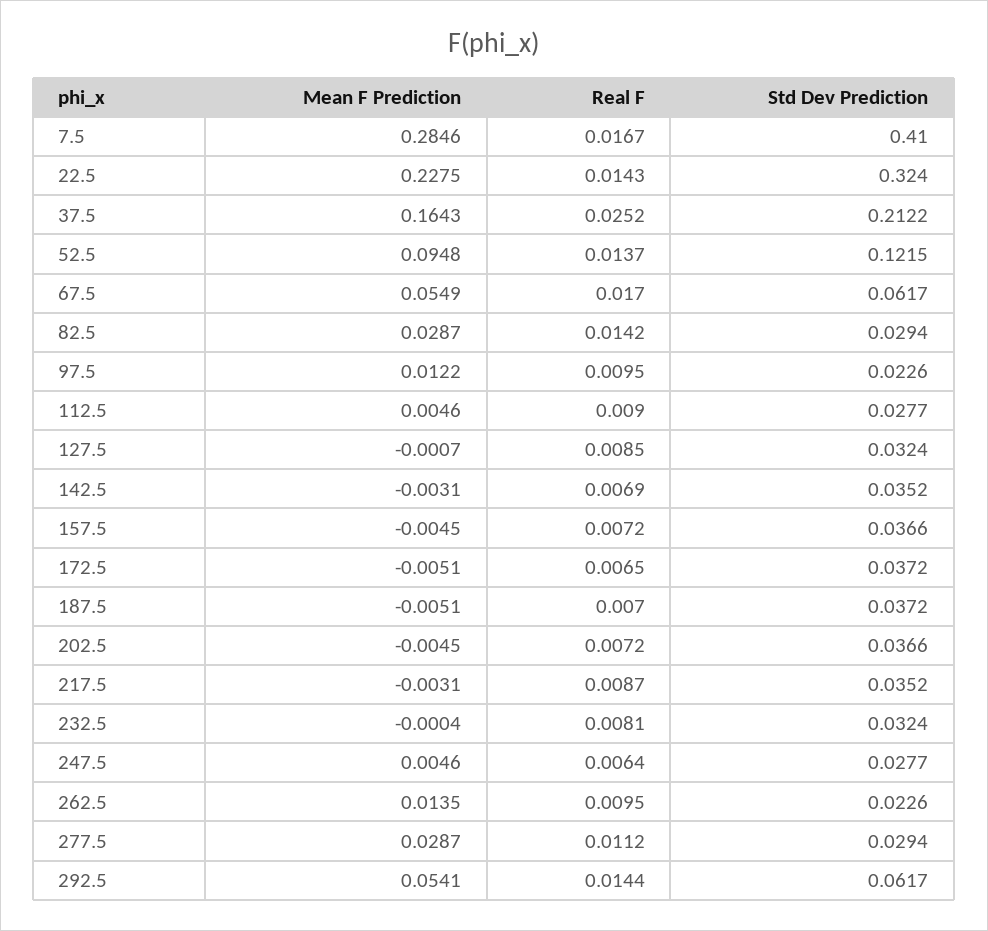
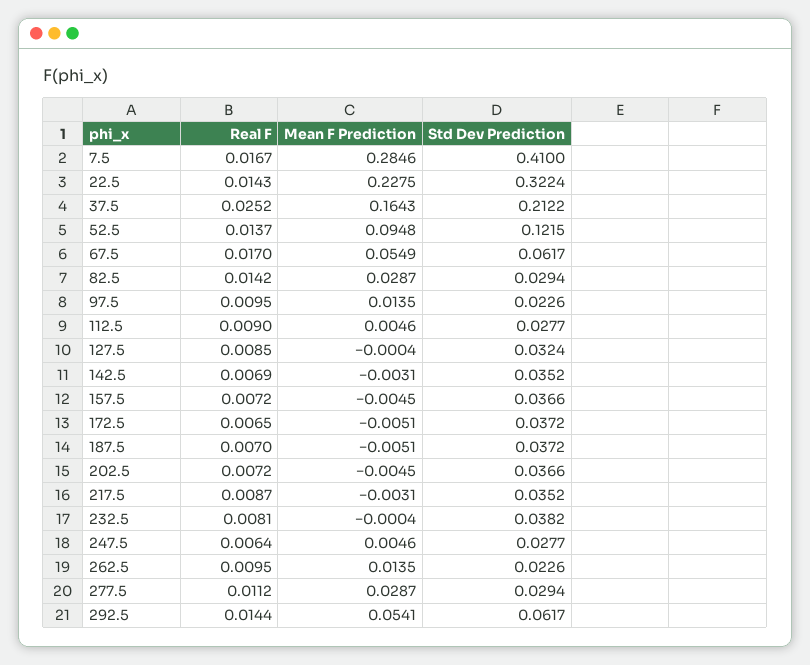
Std Dev Prediction, 22.5: 0.324 -> 0.3224
Mean F Prediction, 97.5: 0.0122 -> 0.0135
Mean F Prediction, 127.5: -0.0007 -> -0.0004
Std Dev Prediction, 232.5: 0.0324 -> 0.0382

